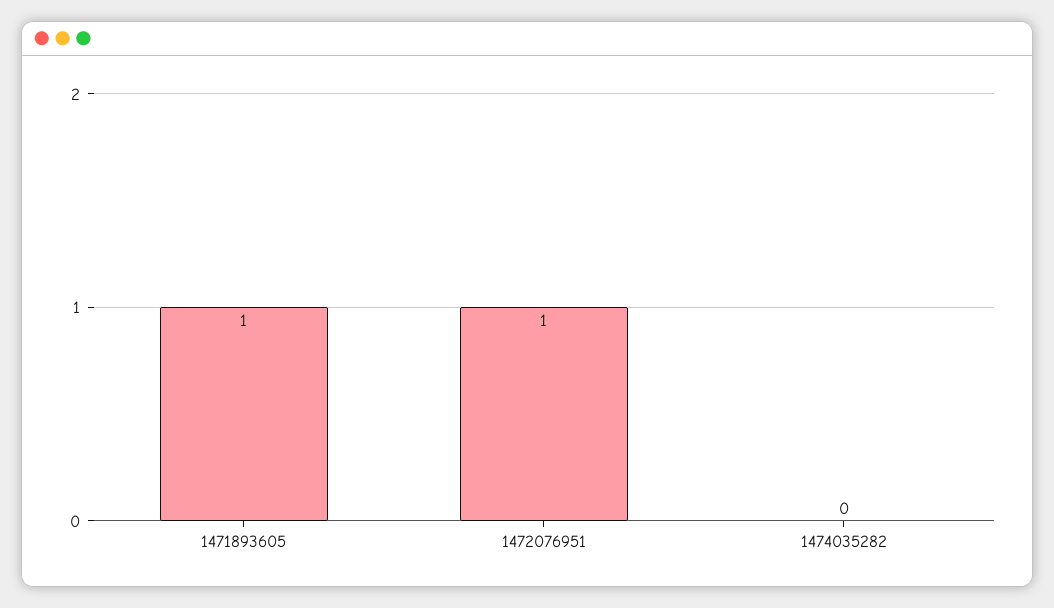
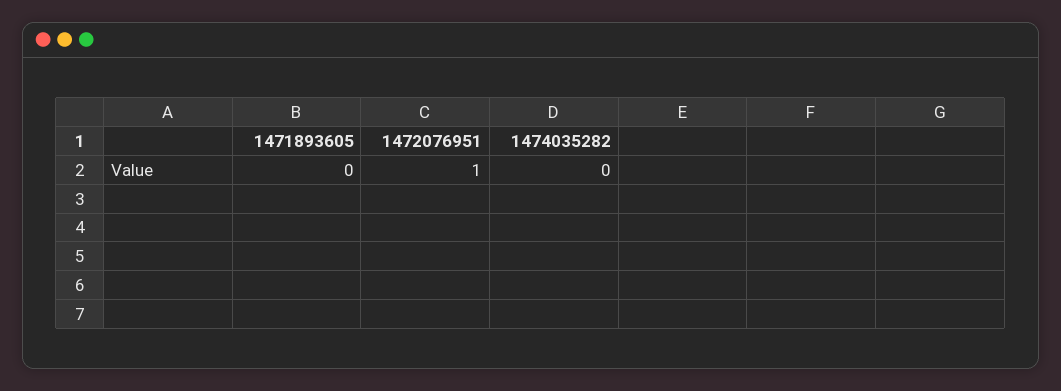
1471893605: 1 -> 0

